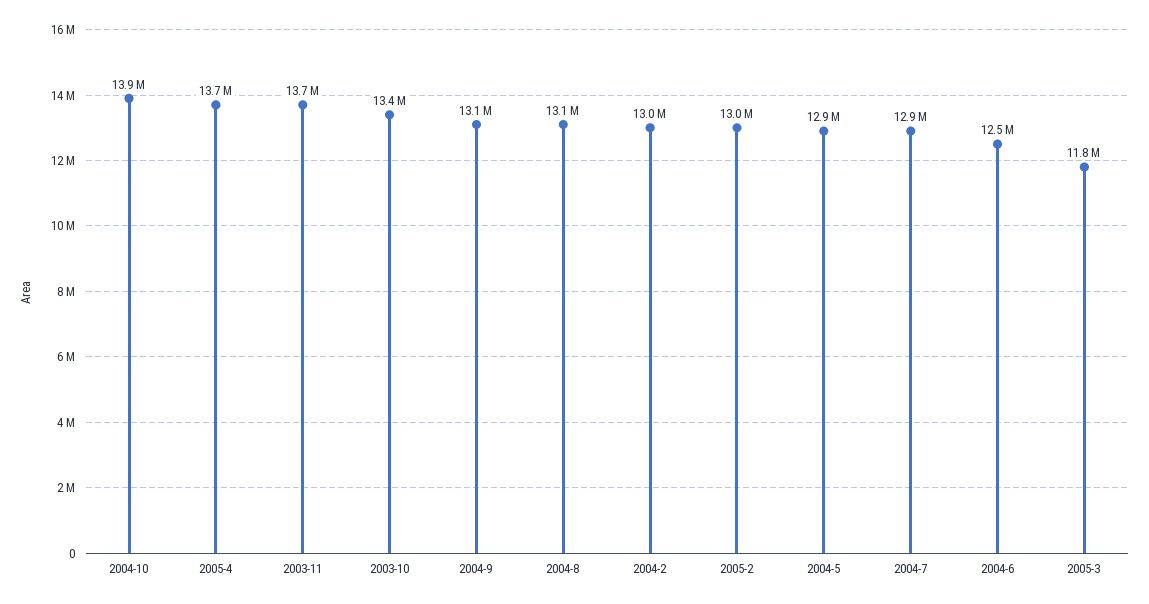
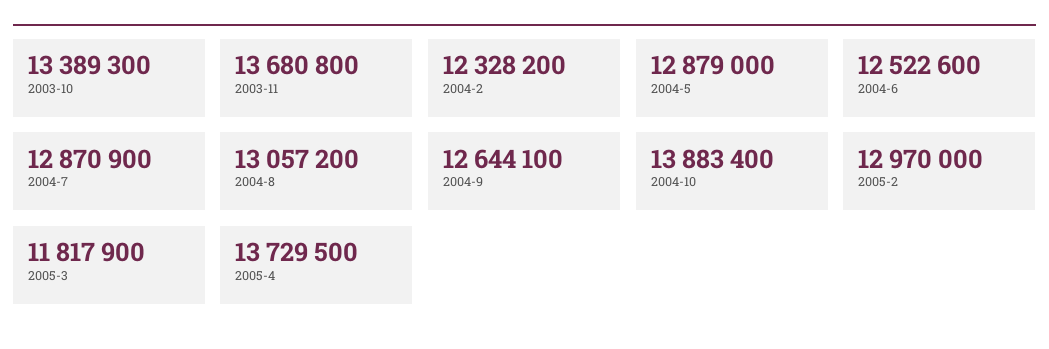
2004-9: 13100000 -> 12644100
2004-2: 13000000 -> 12328200

